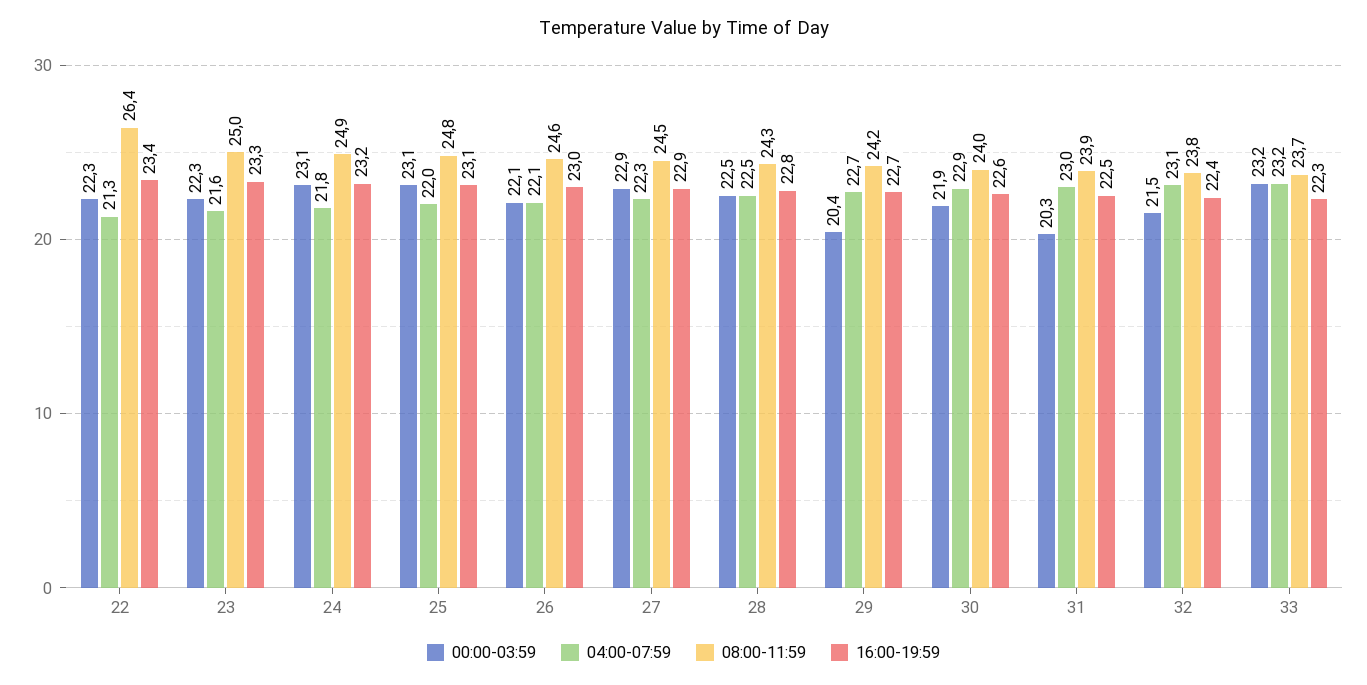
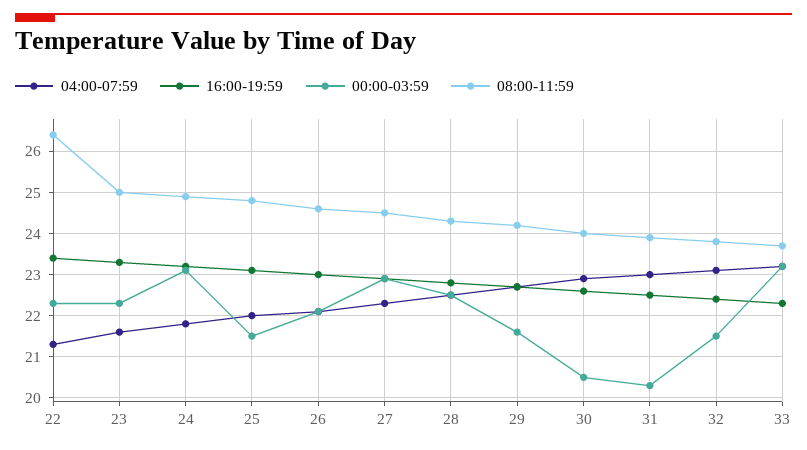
00:00-03:59, 25: 23.1 -> 21.5
00:00-03:59, 29: 20.4 -> 21.5
00:00-03:59, 30: 21.9 -> 20.5

